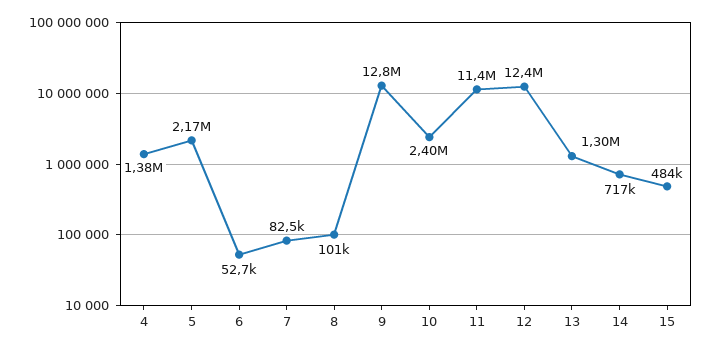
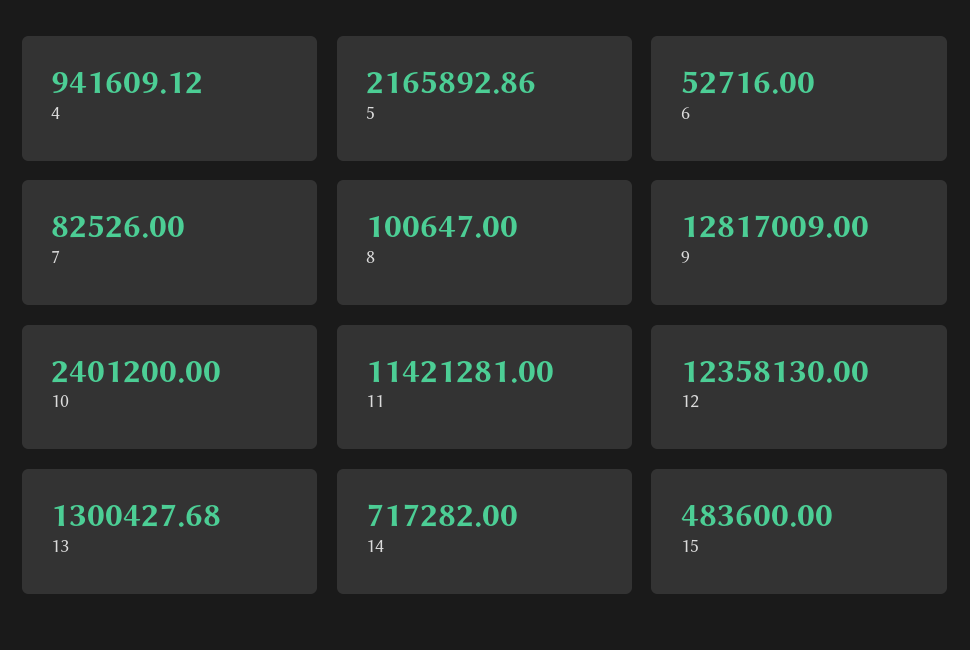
4: 1380000 -> 941609.12

